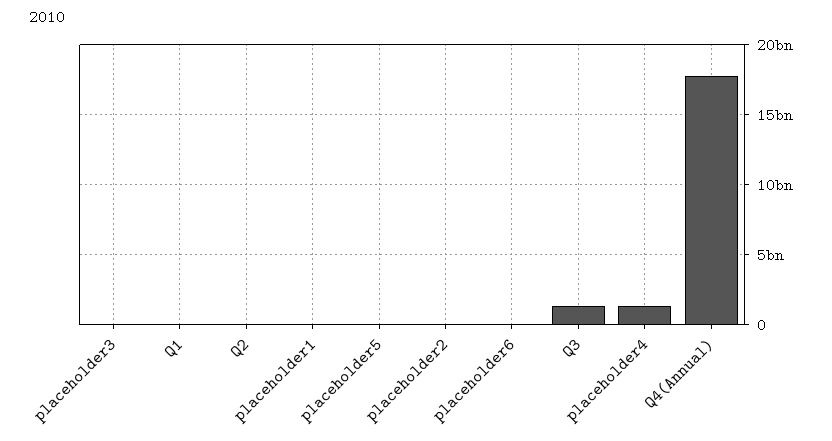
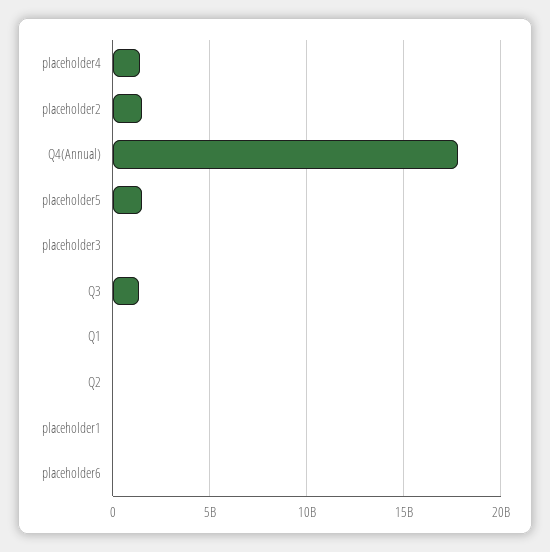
placeholder5: 0 -> 1500000000
placeholder2: 0 -> 1500000000

